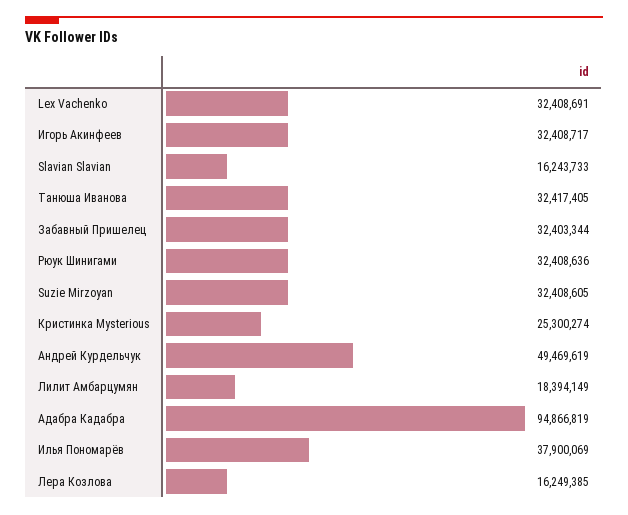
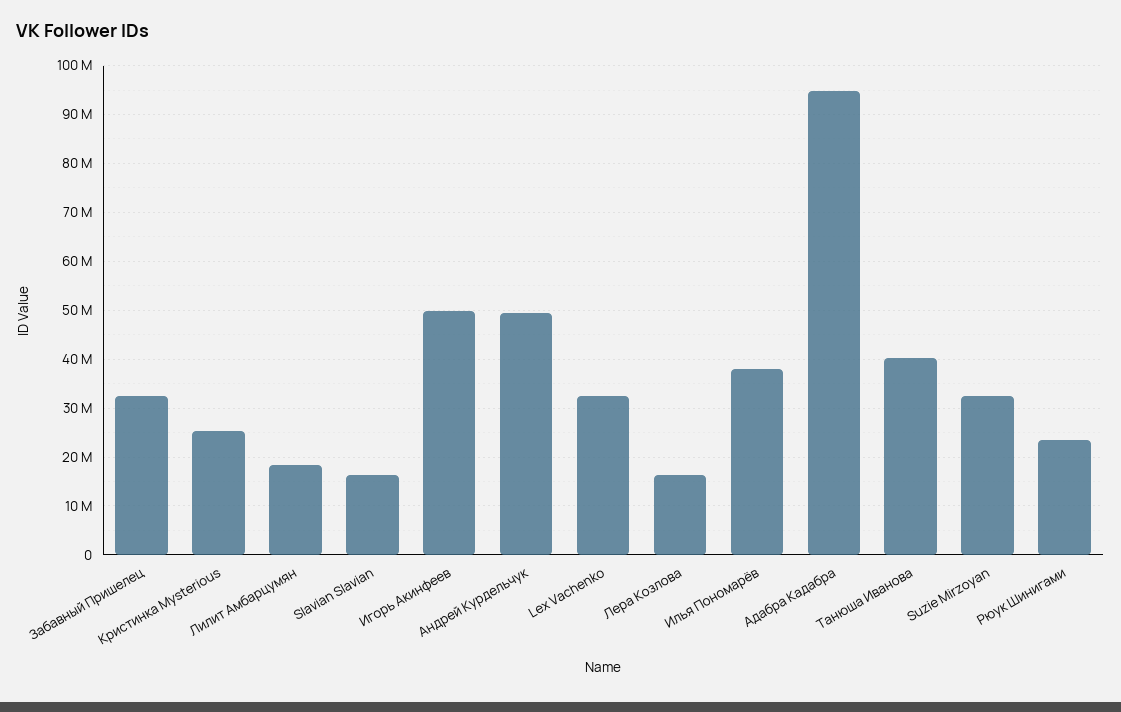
Игорь Акинфеев: 32408717 -> 50000000
Танюша Иванова: 32417405 -> 40000000
Рюук Шинигами: 32408636 -> 24000000

